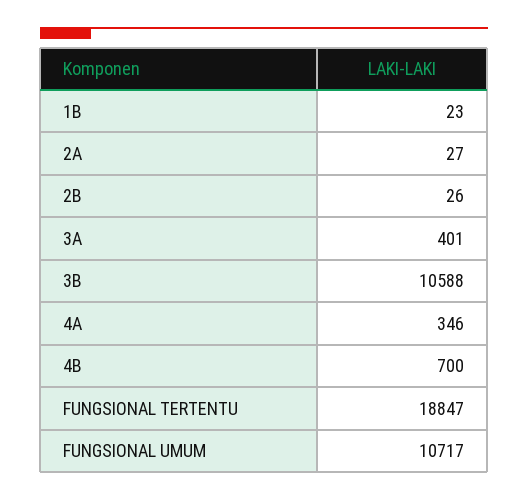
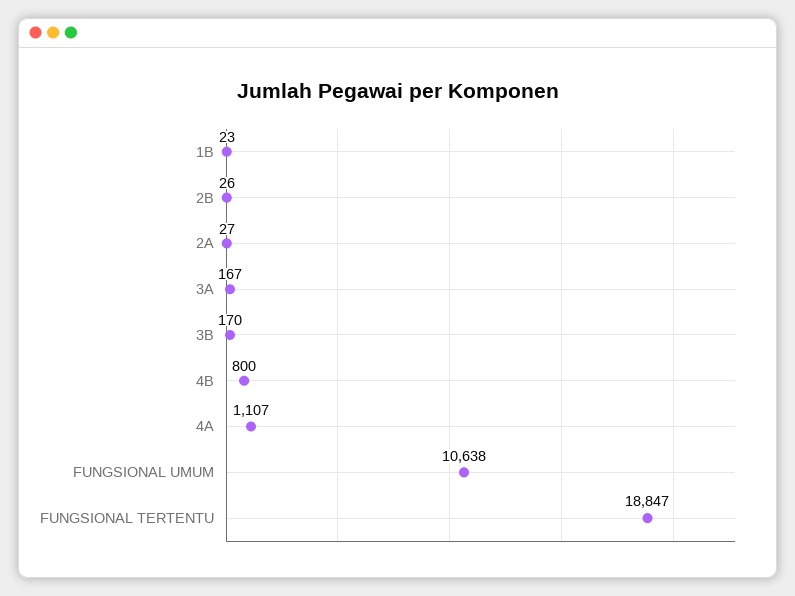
3A: 401 -> 167
3B: 10588 -> 170
4A: 346 -> 1107
4B: 700 -> 800
FUNGSIONAL UMUM: 10717 -> 10638

